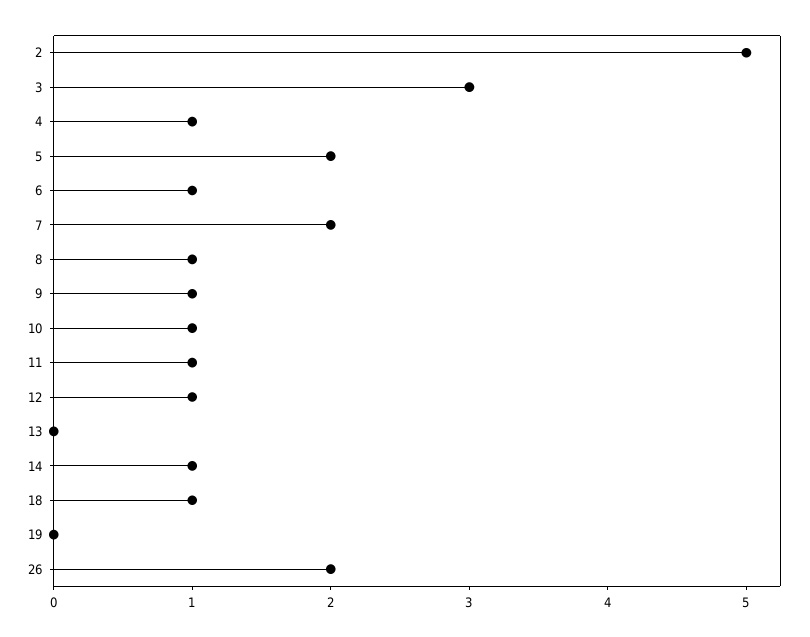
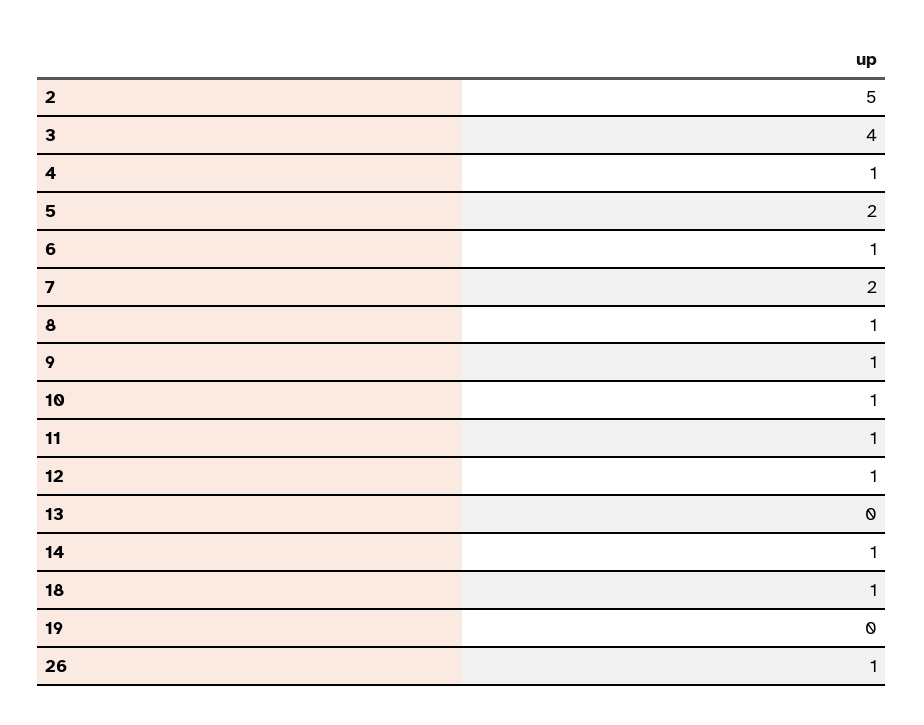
3: 3 -> 4
26: 2 -> 1

